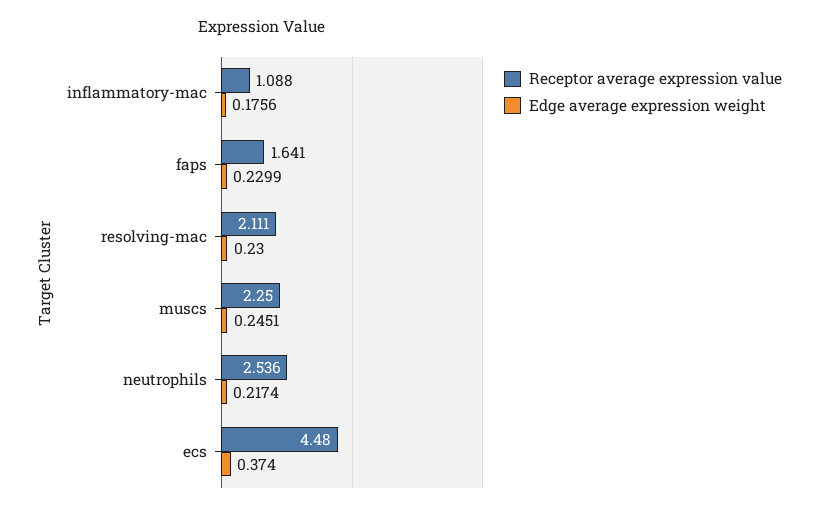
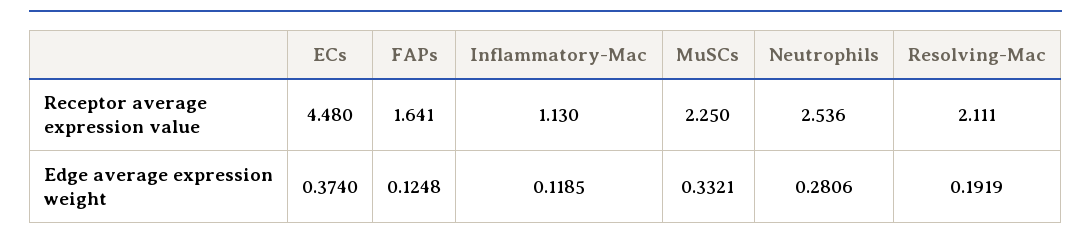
Receptor average expression value, inflammatory-mac: 1.088 -> 1.13
Edge average expression weight, inflammatory-mac: 0.1756 -> 0.1185
Edge average expression weight, faps: 0.2299 -> 0.1248
Edge average expression weight, resolving-mac: 0.23 -> 0.1919
Edge average expression weight, muscs: 0.2451 -> 0.3321
Edge average expression weight, neutrophils: 0.2174 -> 0.2806

